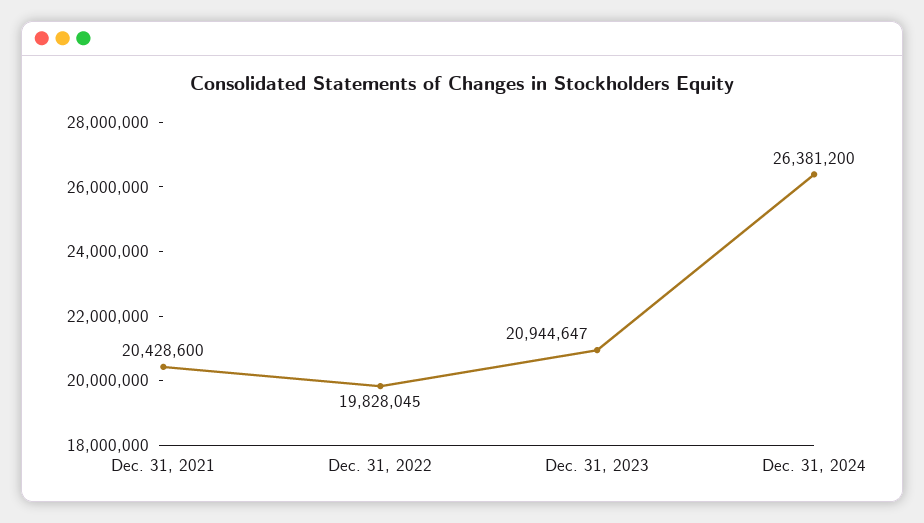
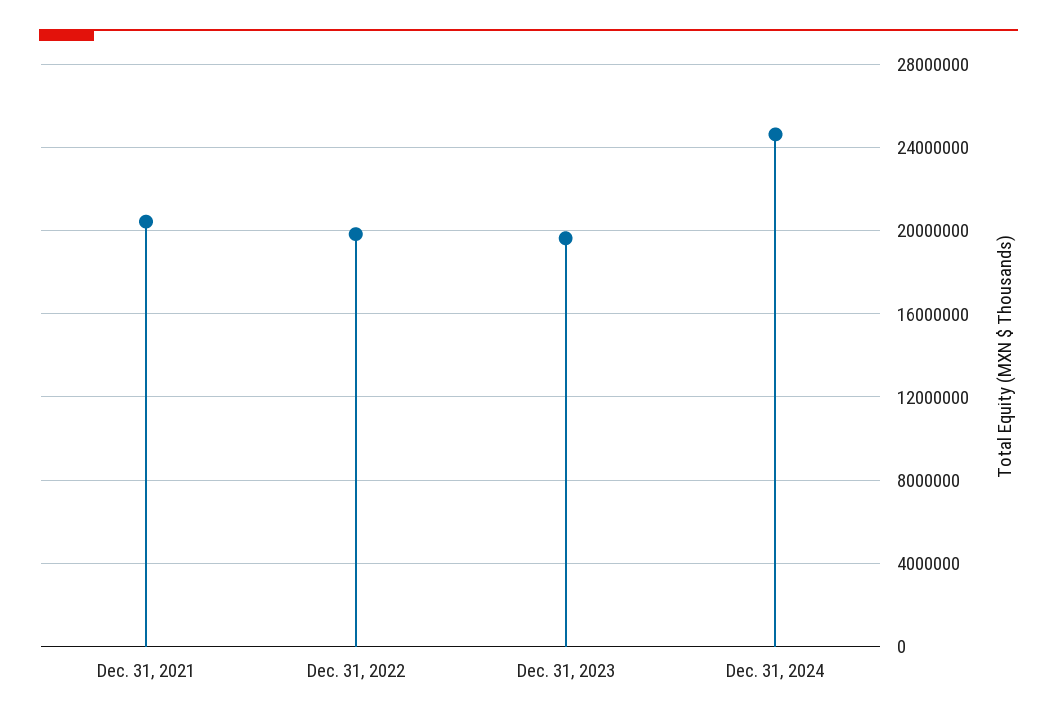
Dec. 31, 2023: 20944647 -> 19500000
Dec. 31, 2024: 26381200 -> 24500000

